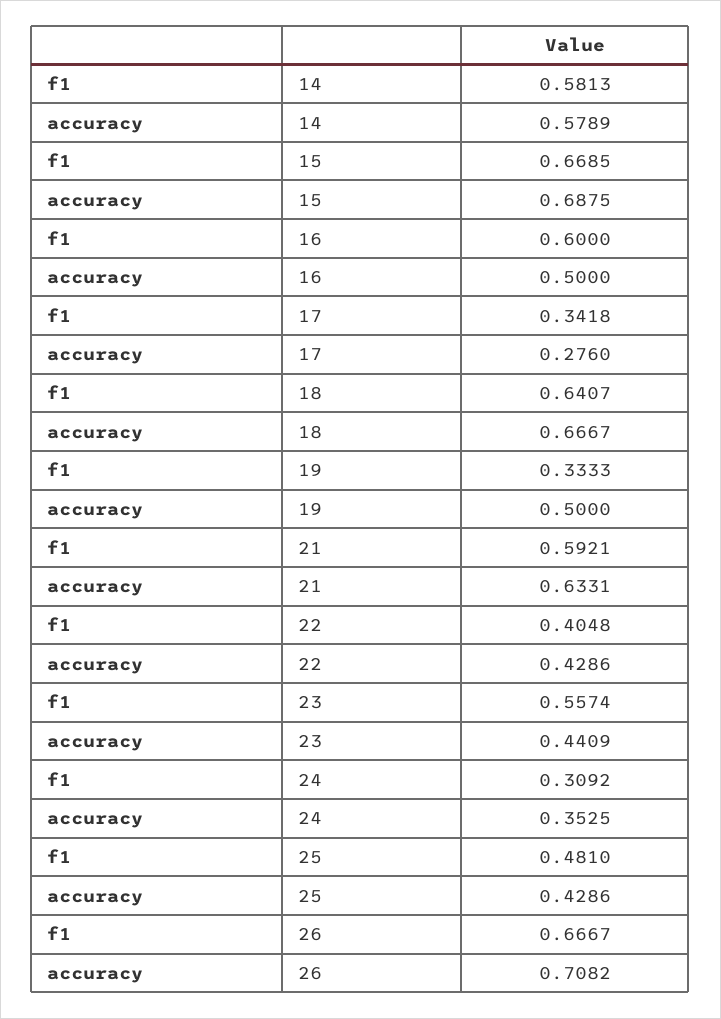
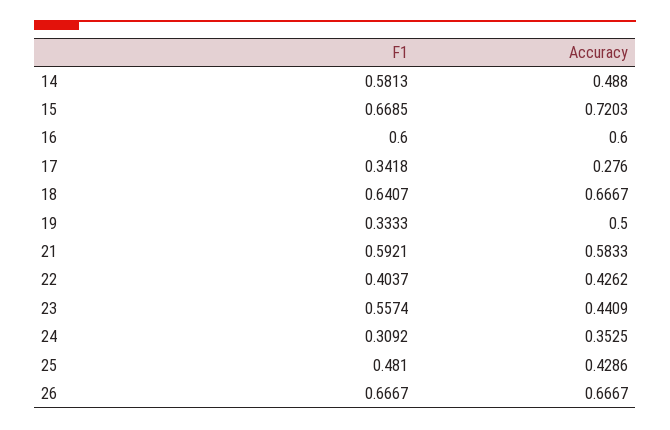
accuracy, 14: 0.5789 -> 0.488
accuracy, 15: 0.6875 -> 0.7203
accuracy, 16: 0.5 -> 0.6
accuracy, 21: 0.6331 -> 0.5833
f1, 22: 0.4048 -> 0.4037
accuracy, 22: 0.4286 -> 0.4262
accuracy, 26: 0.7082 -> 0.6667

